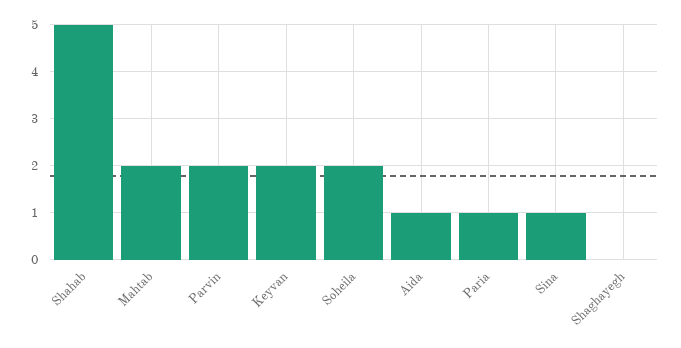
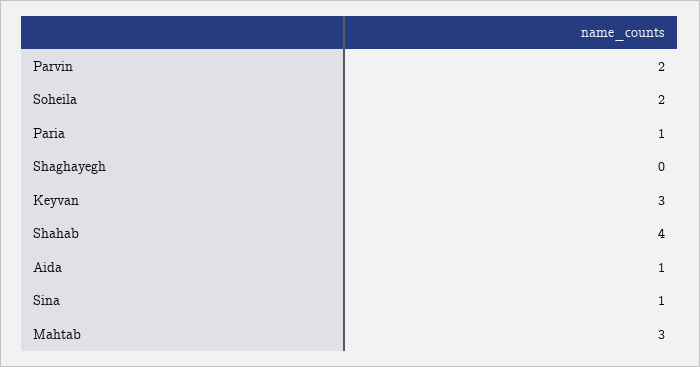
Shahab: 5 -> 4
Mahtab: 2 -> 3
Keyvan: 2 -> 3

